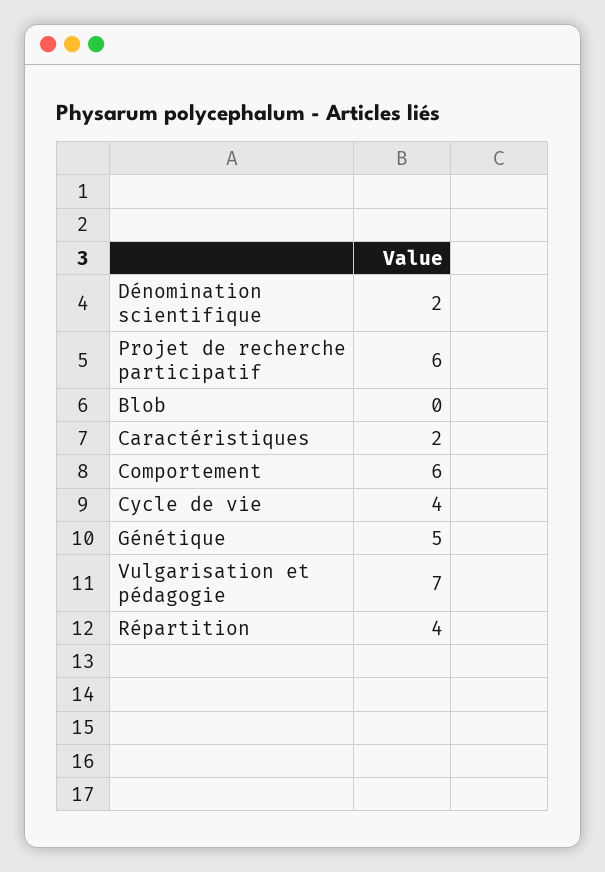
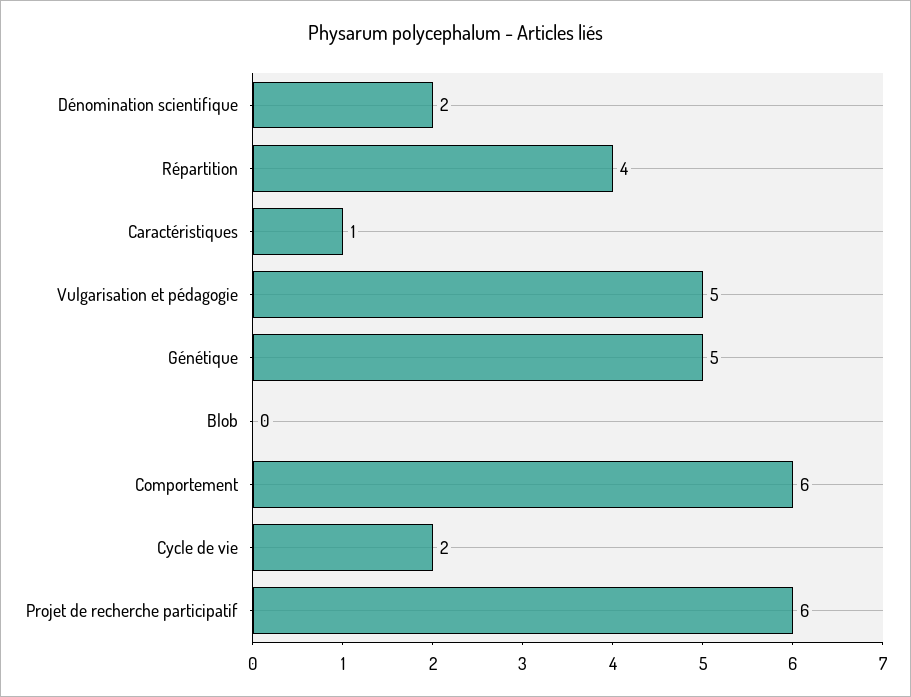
Caractéristiques: 2 -> 1
Cycle de vie: 4 -> 2
Vulgarisation et pédagogie: 7 -> 5

